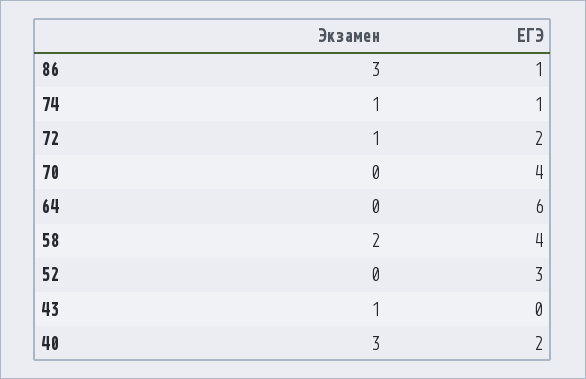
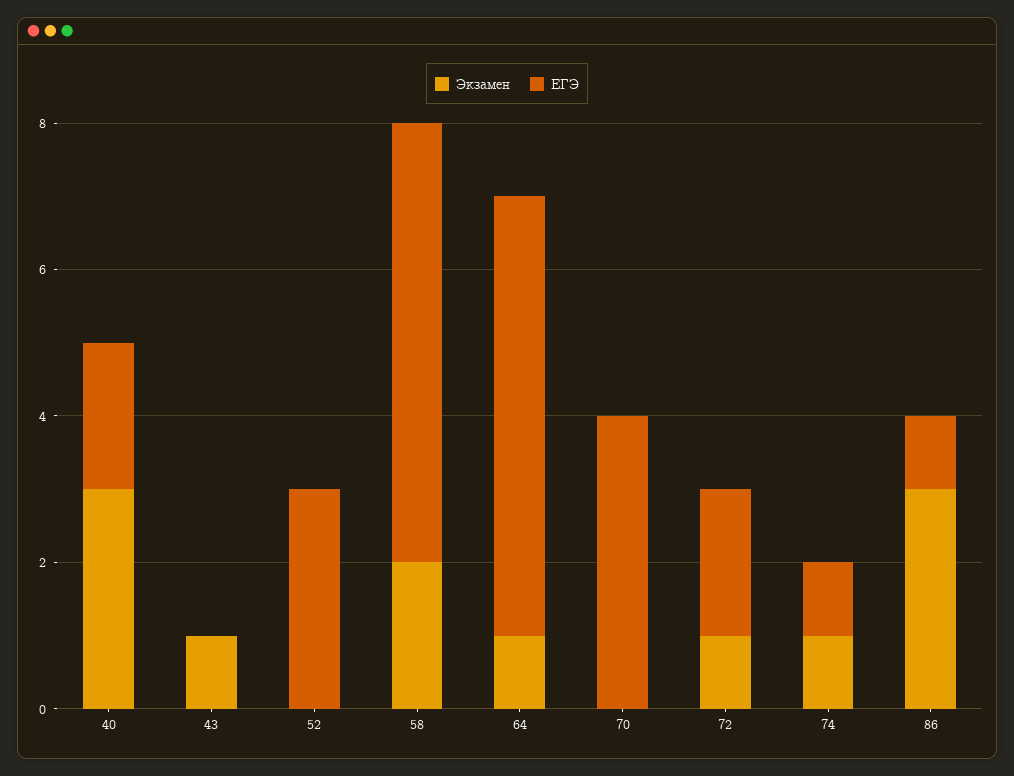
Экзамен, 64: 0 -> 1
ЕГЭ, 58: 4 -> 6

